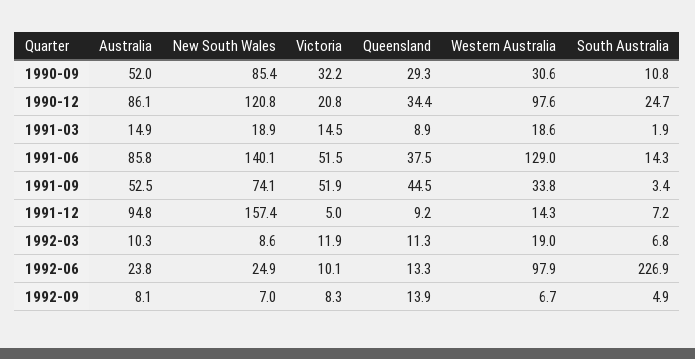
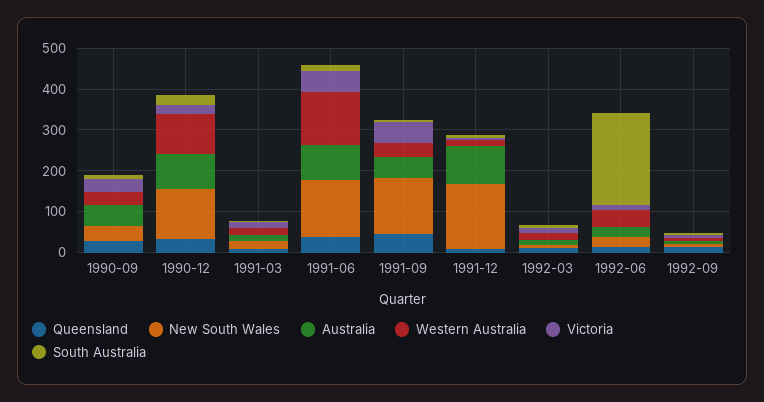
New South Wales, 1990-09: 85.4 -> 40
New South Wales, 1991-09: 74.1 -> 140
Western Australia, 1992-06: 97.9 -> 40

